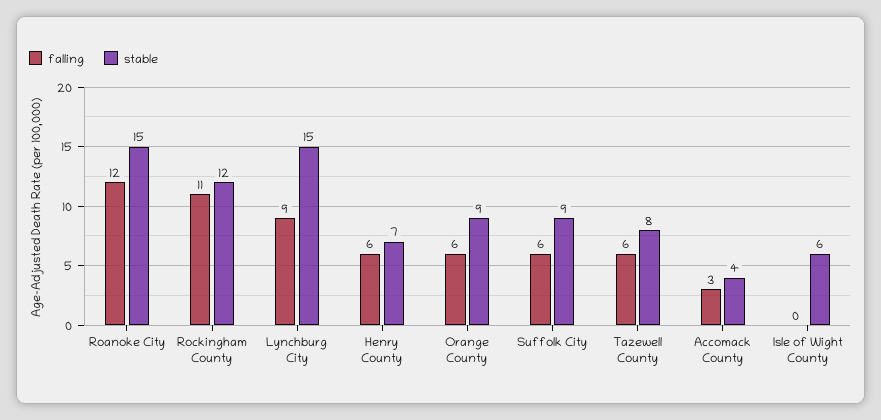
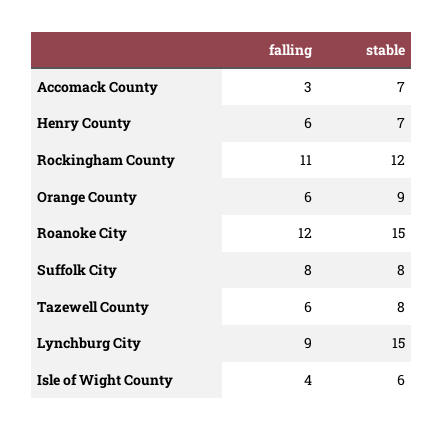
falling, Suffolk City: 6 -> 8
stable, Suffolk City: 9 -> 8
stable, Accomack County: 4 -> 7
falling, Isle of Wight County: 0 -> 4

